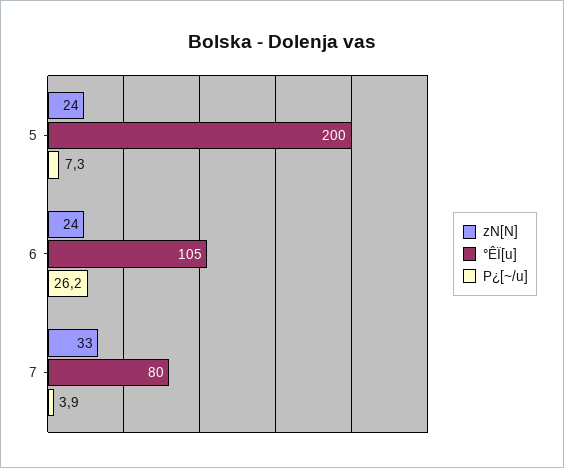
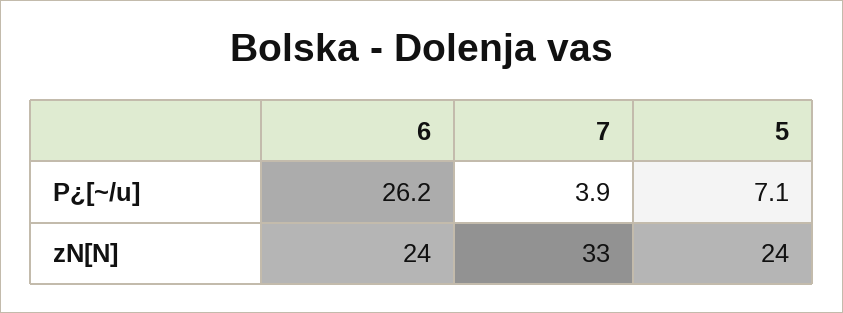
°ÊÏ[u], 5: 200 -> none
P¿[~/u], 5: 7.3 -> 7.1
°ÊÏ[u], 6: 105 -> none
°ÊÏ[u], 7: 80 -> none

